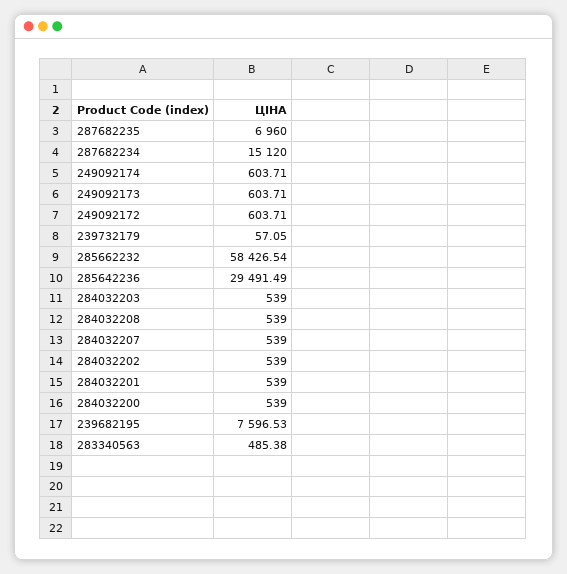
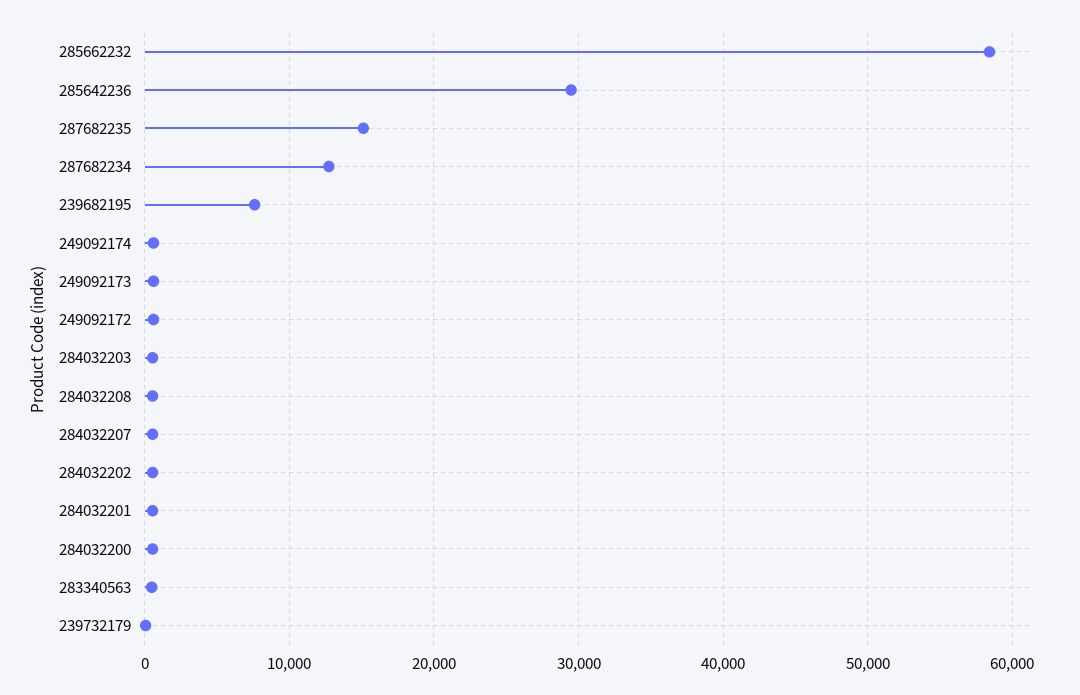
287682235: 6960 -> 15000
287682234: 15120 -> 13000

